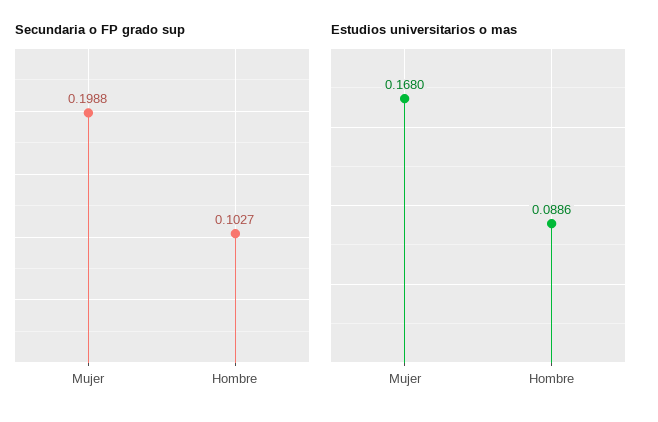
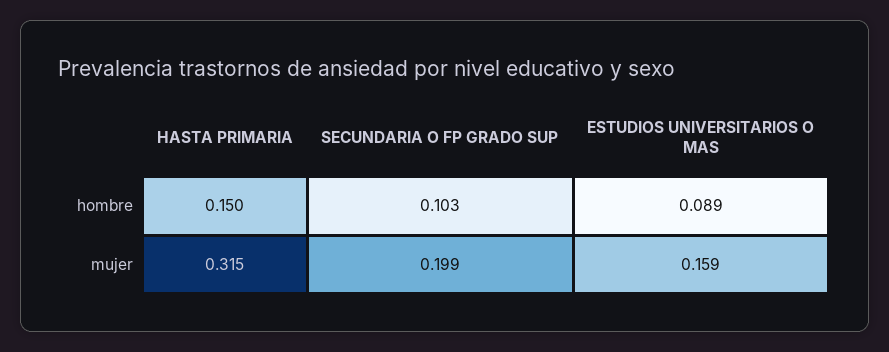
Estudios universitarios o mas, Mujer: 0.168 -> 0.159
HASTA PRIMARIA, Hombre: none -> 0.15
HASTA PRIMARIA, Mujer: none -> 0.315

